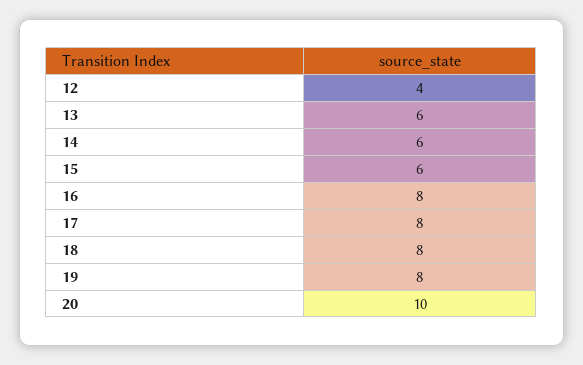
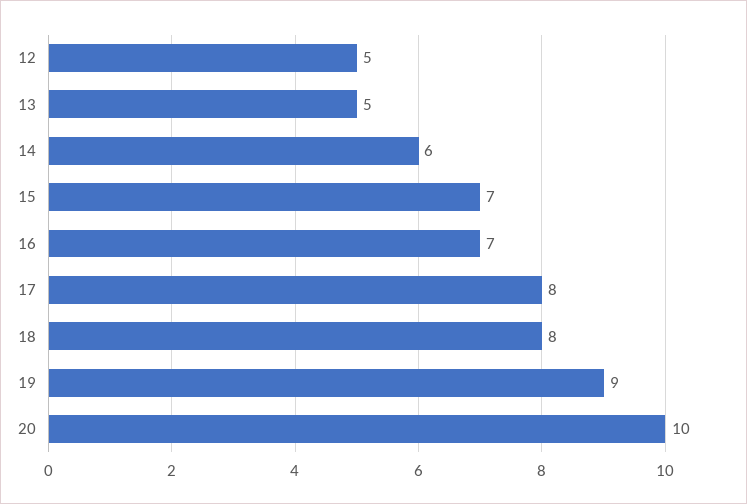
12: 4 -> 5
13: 6 -> 5
15: 6 -> 7
16: 8 -> 7
19: 8 -> 9

